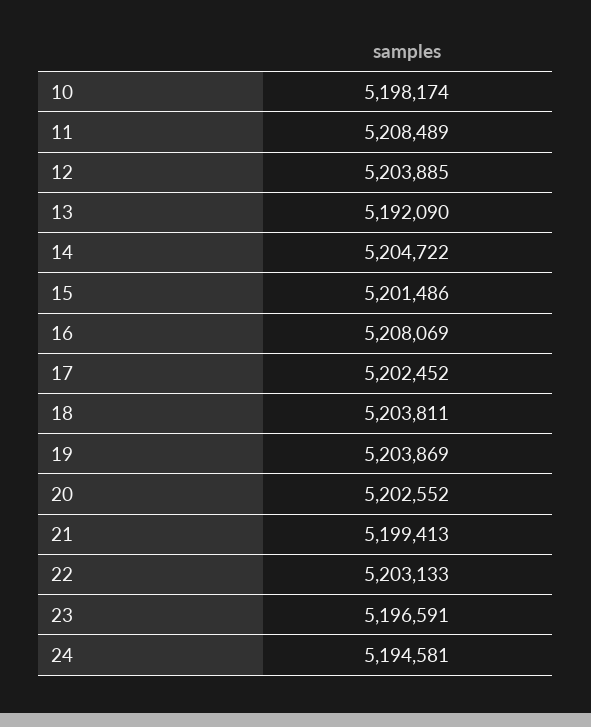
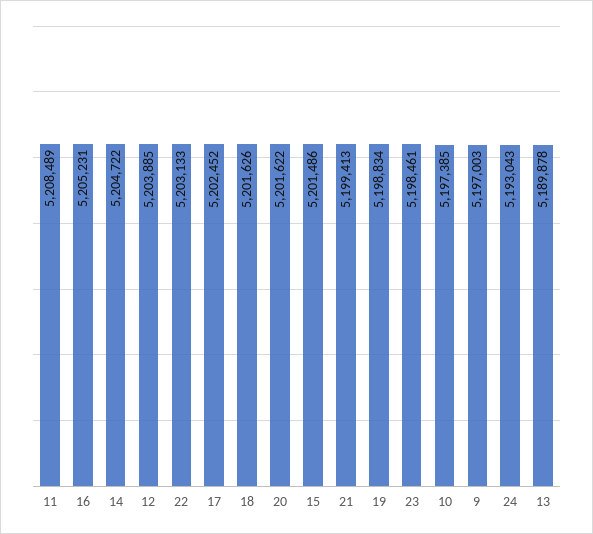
10: 5198174 -> 5197385
13: 5192090 -> 5189878
16: 5208069 -> 5205231
18: 5203811 -> 5201626
19: 5203869 -> 5198834
20: 5202552 -> 5201622
23: 5196591 -> 5198461
24: 5194581 -> 5193043
9: none -> 5197003

